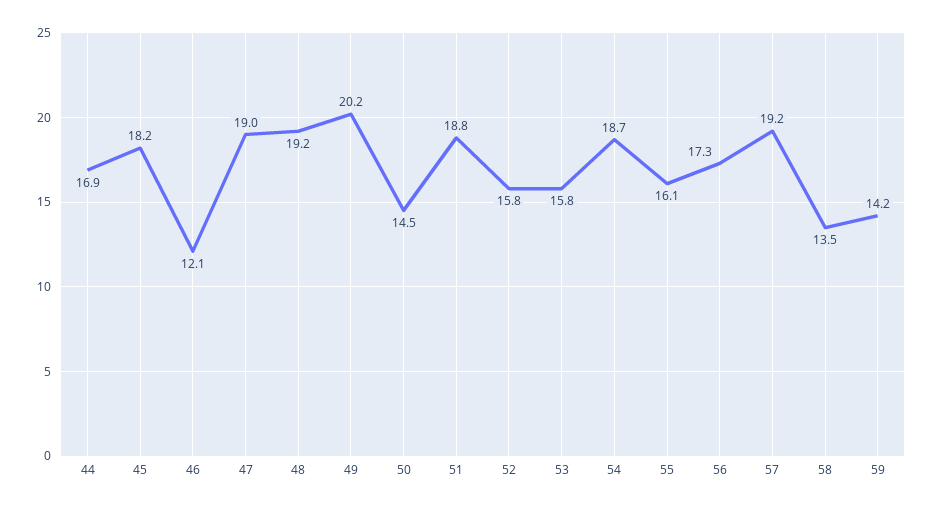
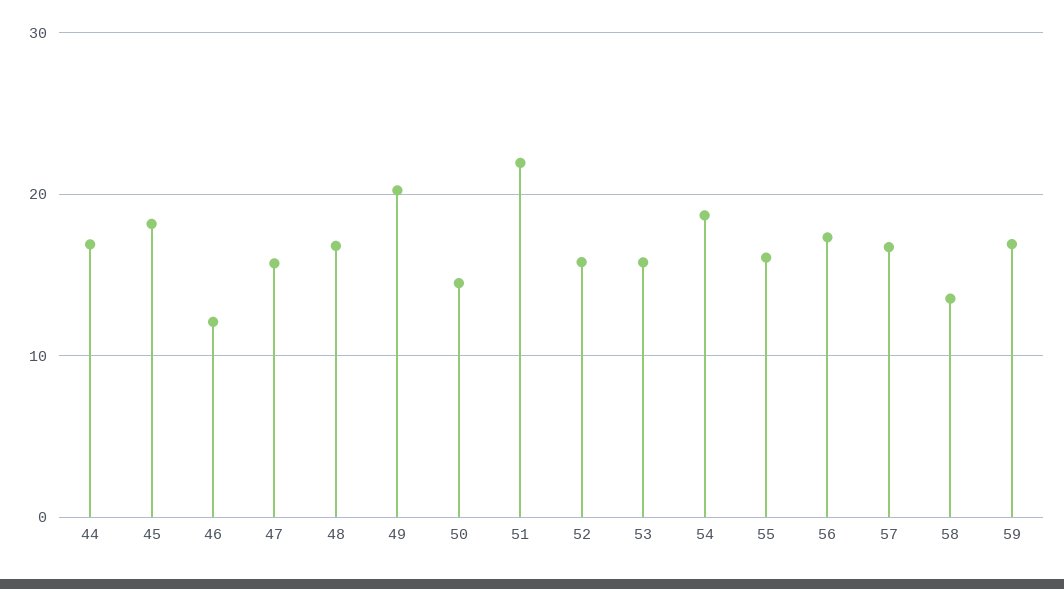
47: 19 -> 16
48: 19.2 -> 17
51: 18.8 -> 22
57: 19.2 -> 17
59: 14.2 -> 17

